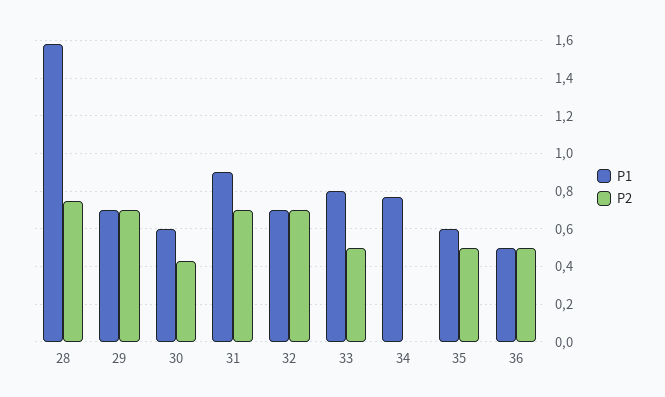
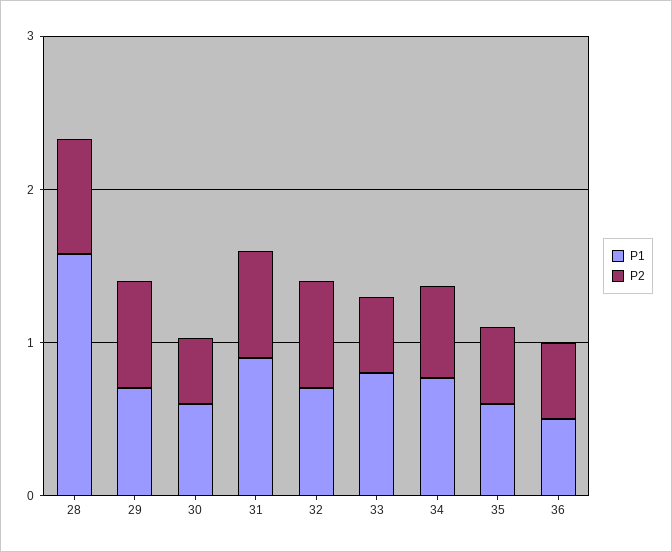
P2, 34: 0 -> 0.6

